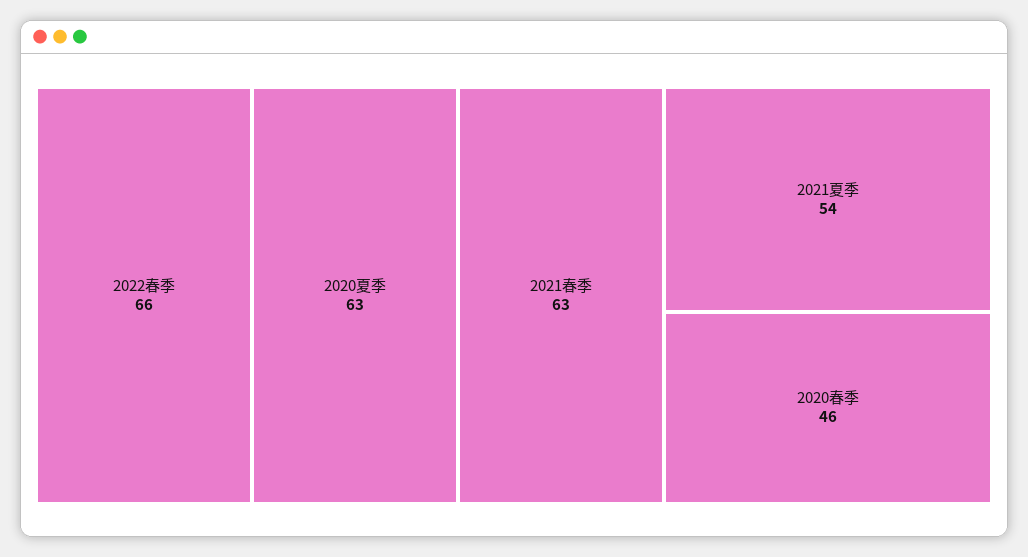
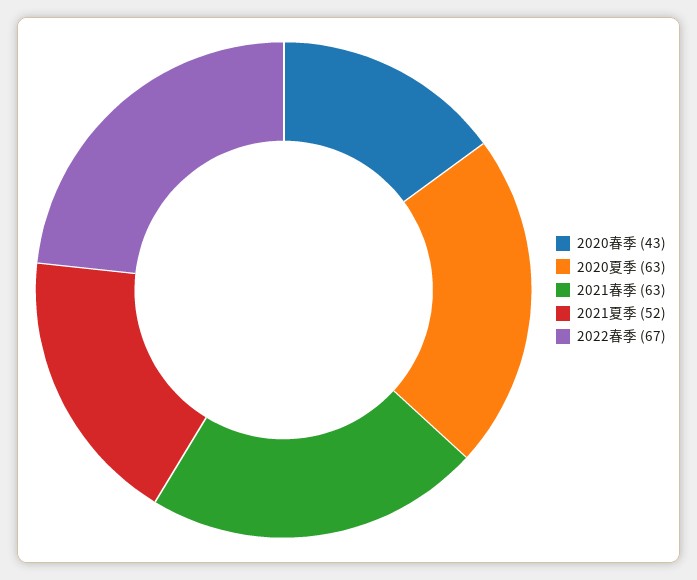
2022春季: 66 -> 67
2021夏季: 54 -> 52
2020春季: 46 -> 43

